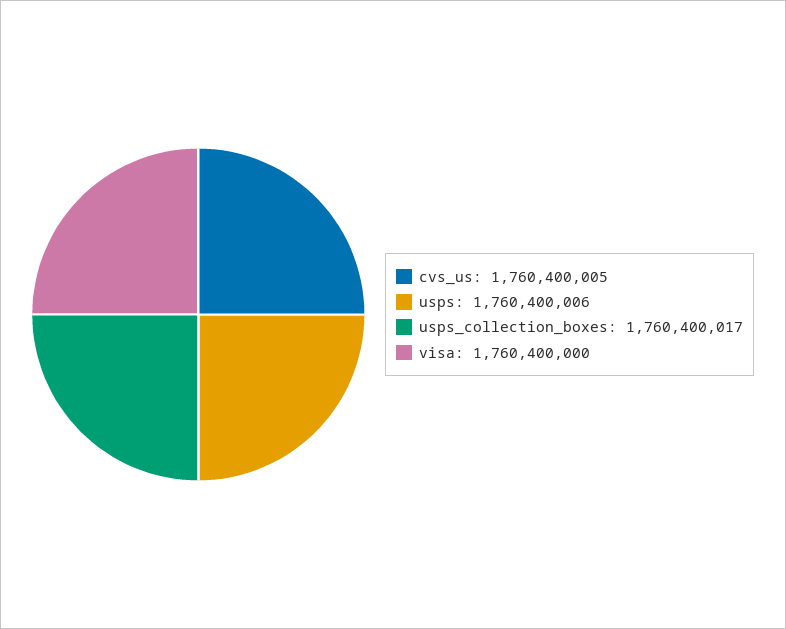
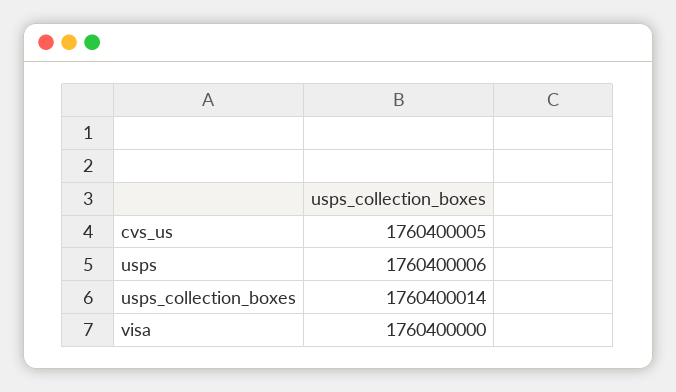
usps_collection_boxes: 1760400017 -> 1760400014

